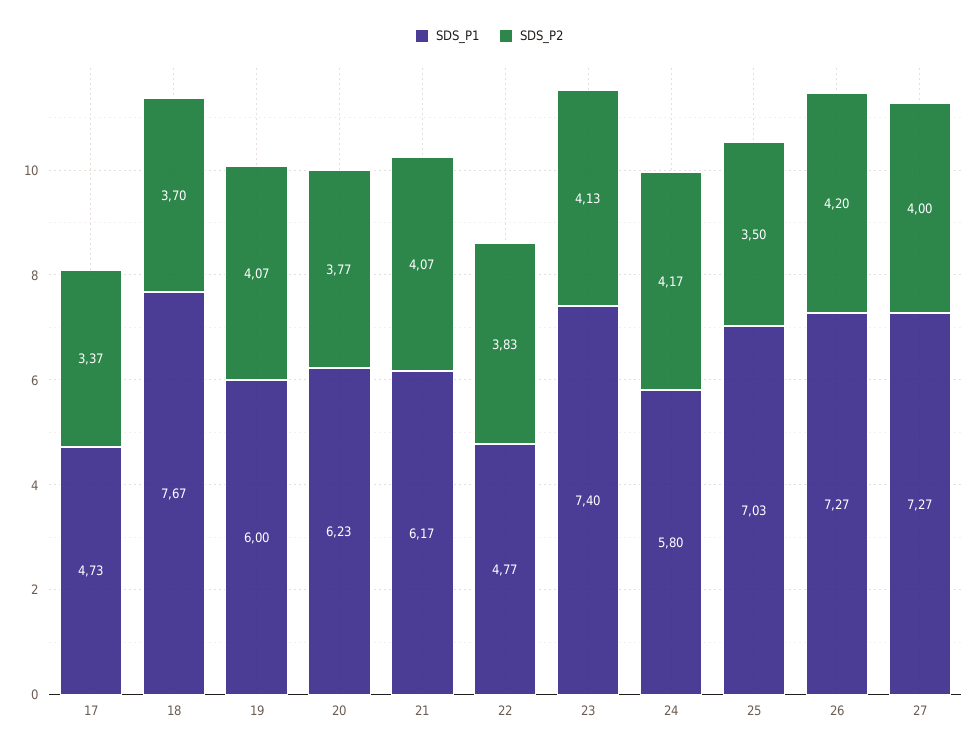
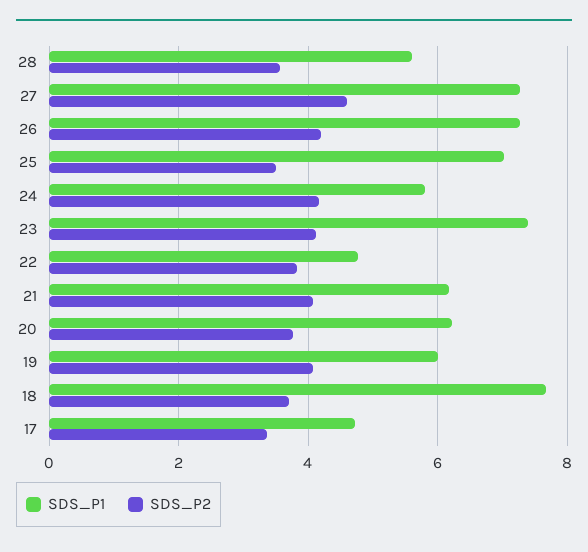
SDS_P2, 27: 4 -> 4.6
SDS_P1, 28: none -> 5.6
SDS_P2, 28: none -> 3.6

